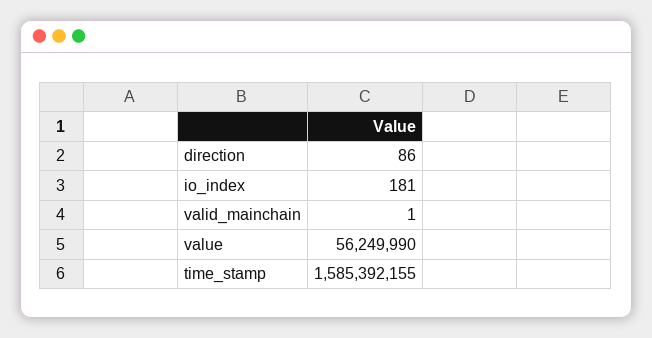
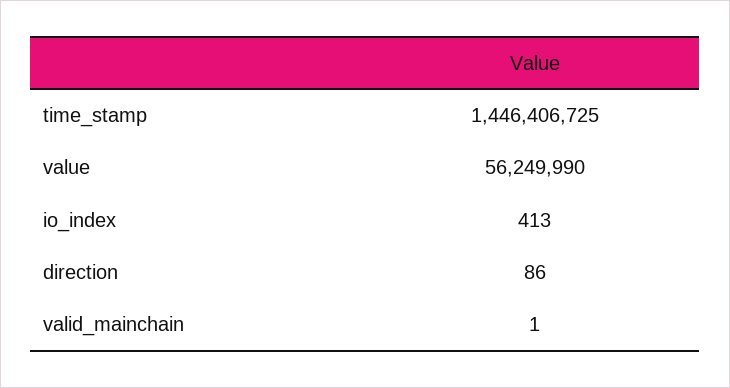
io_index: 181 -> 413
time_stamp: 1585392155 -> 1446406725

